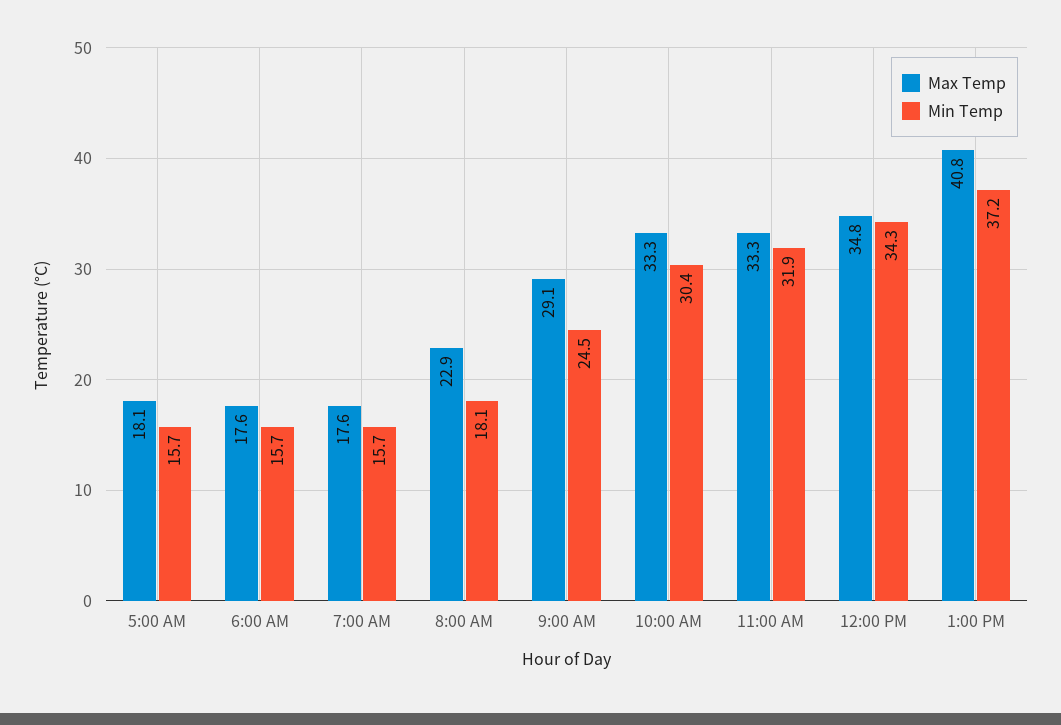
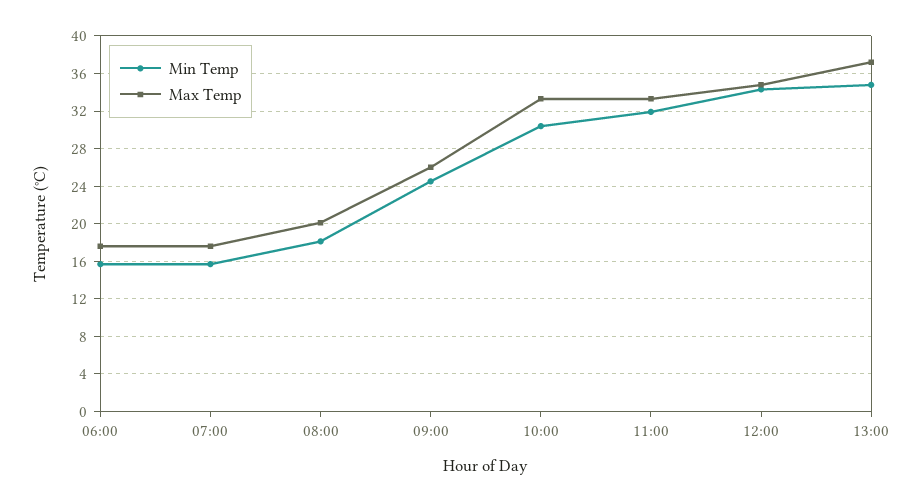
Max Temp, 5:00 AM: 18.1 -> none
Min Temp, 5:00 AM: 15.7 -> none
Max Temp, 8:00 AM: 22.9 -> 20
Max Temp, 9:00 AM: 29.1 -> 26
Max Temp, 1:00 PM: 40.8 -> 37
Min Temp, 1:00 PM: 37.2 -> 35

